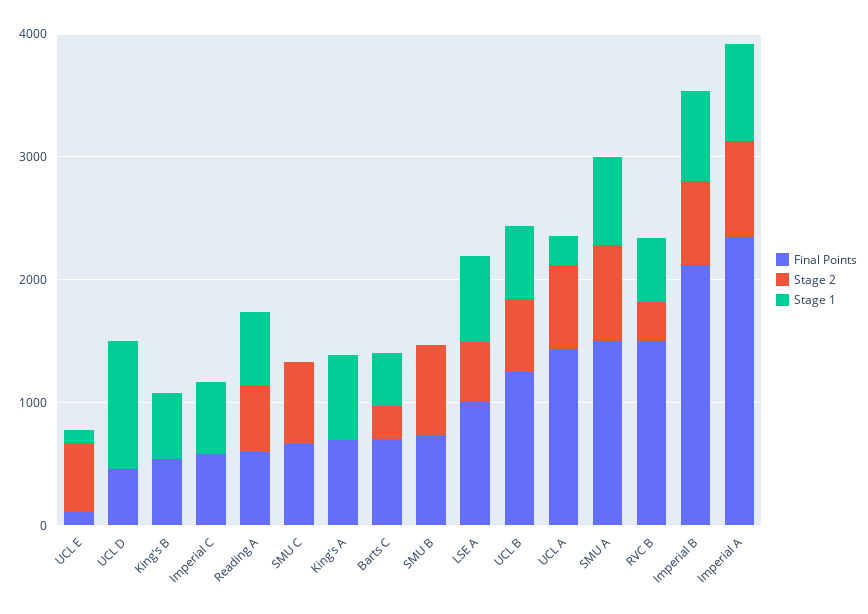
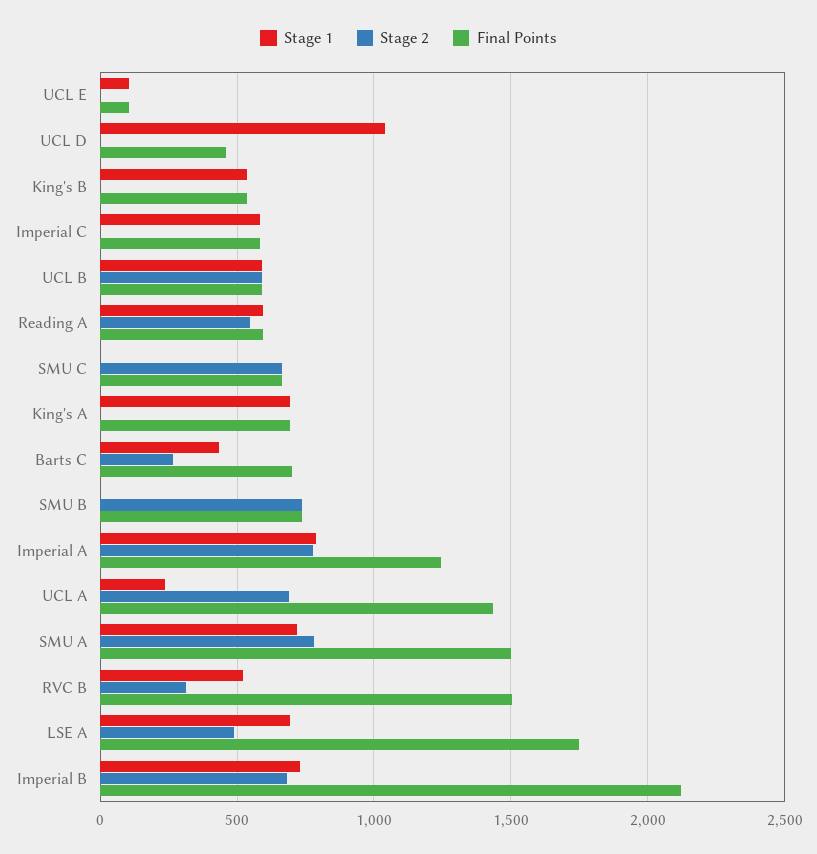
Stage 2, UCL E: 600 -> 0
Final Points, LSE A: 1000 -> 1750
Final Points, UCL B: 1200 -> 600
Final Points, Imperial A: 2400 -> 1250

